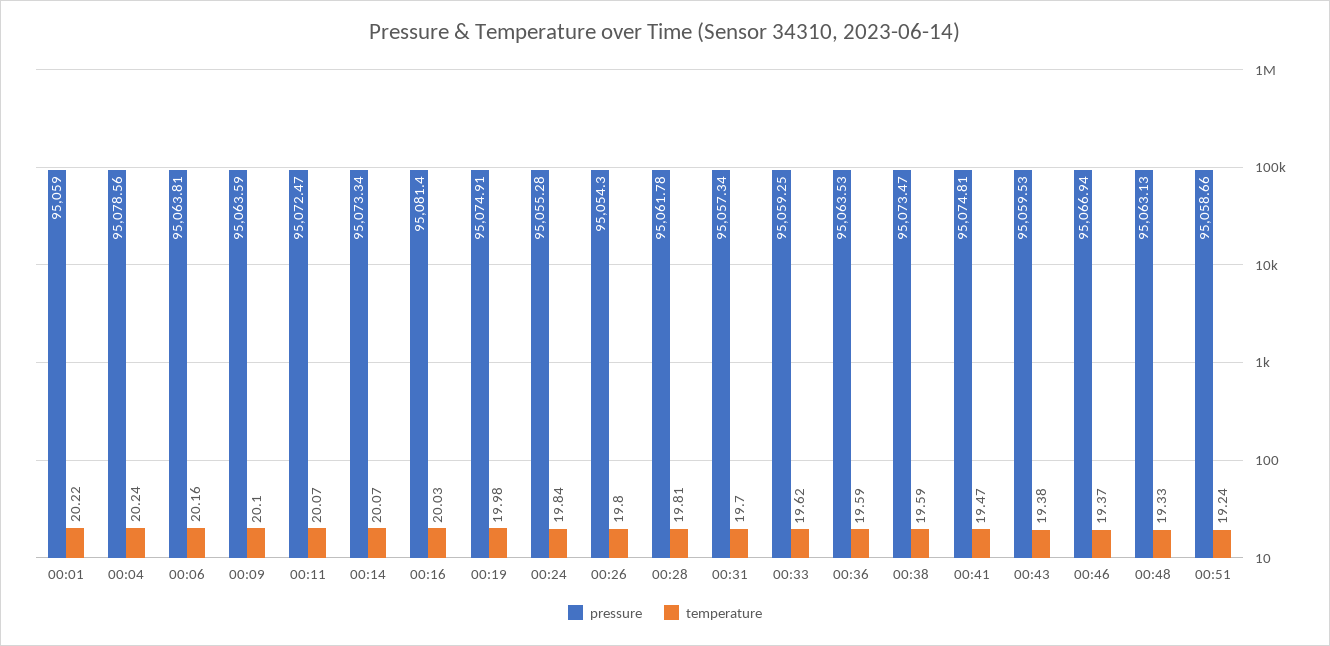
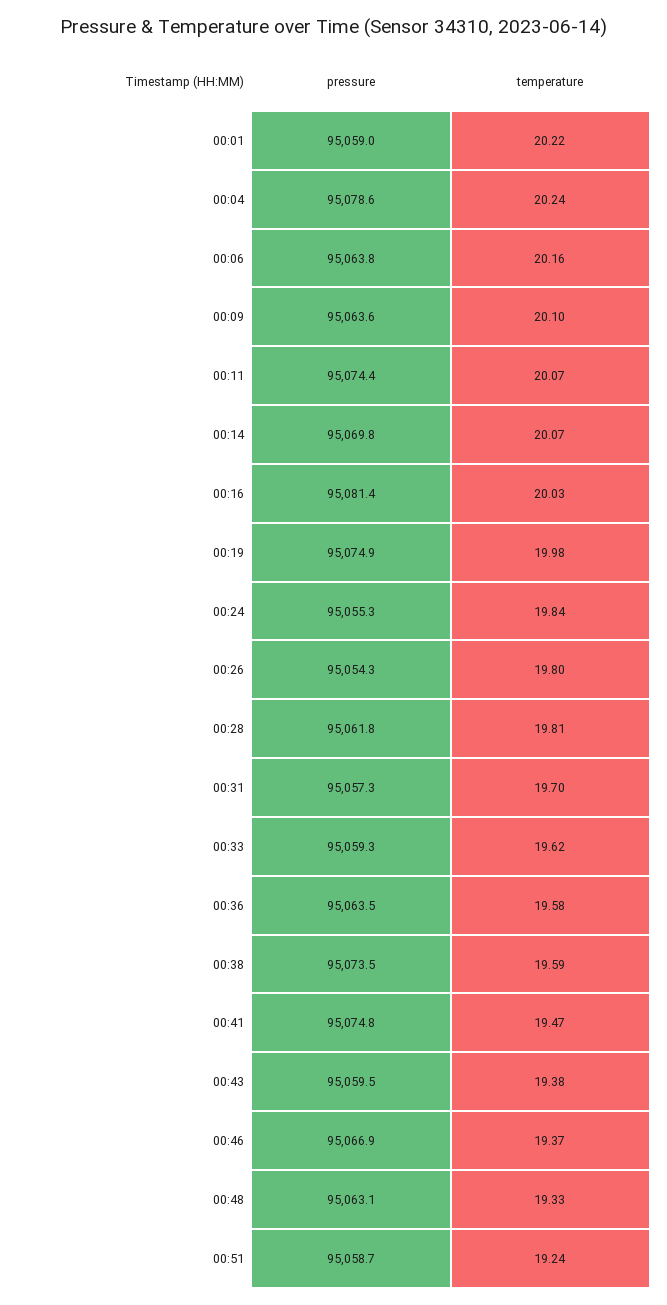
pressure, 00:11: 95072.47 -> 95074.4
pressure, 00:14: 95073.34 -> 95069.8
temperature, 00:36: 19.59 -> 19.58

